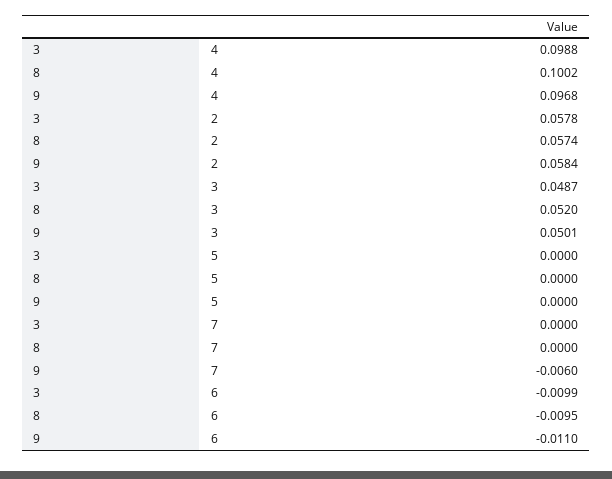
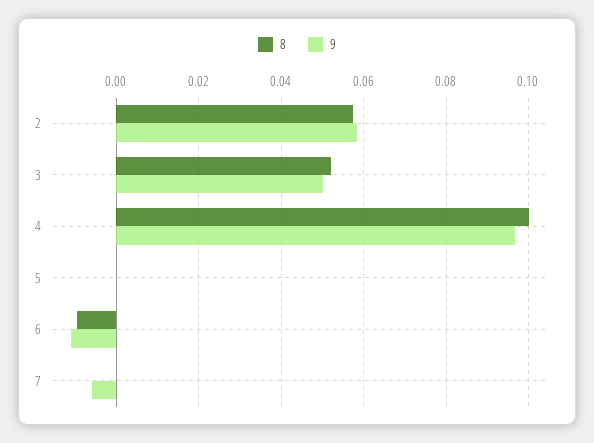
3, 4: 0.0988 -> none
3, 2: 0.0578 -> none
3, 3: 0.0487 -> none
3, 5: 0 -> none
3, 7: 0 -> none
3, 6: -0.0099 -> none

